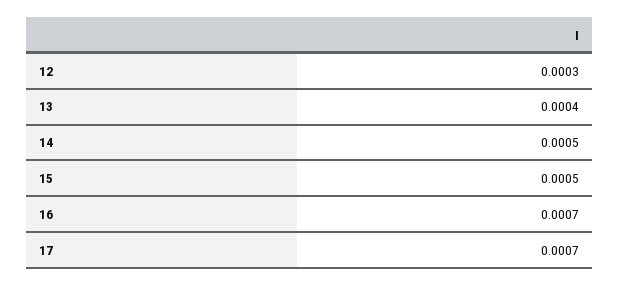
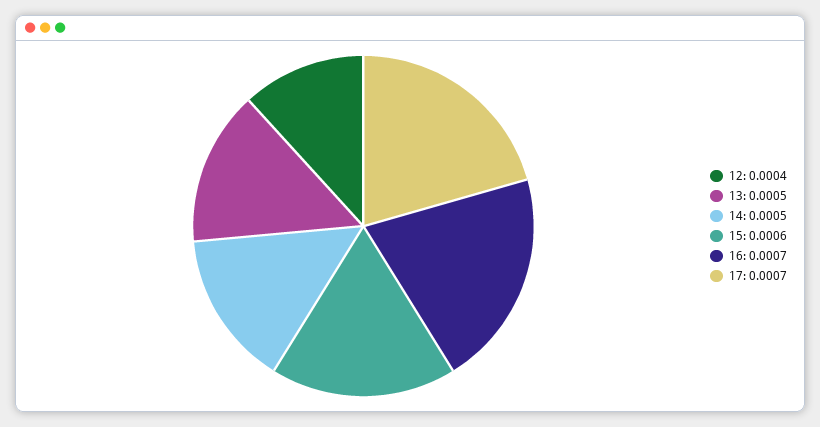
12: 0.0003 -> 0.0004
13: 0.0004 -> 0.0005
15: 0.0005 -> 0.0006

